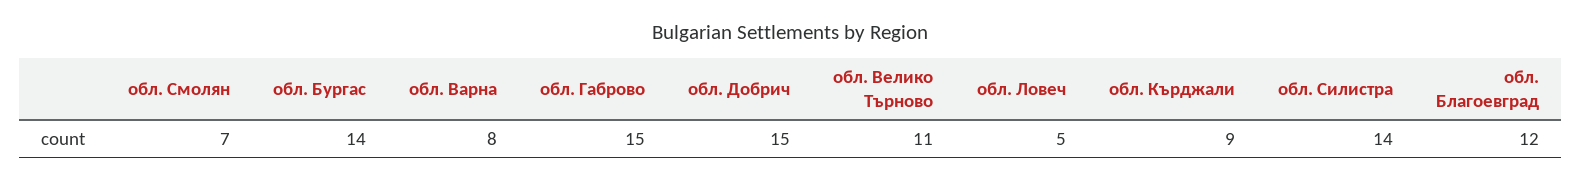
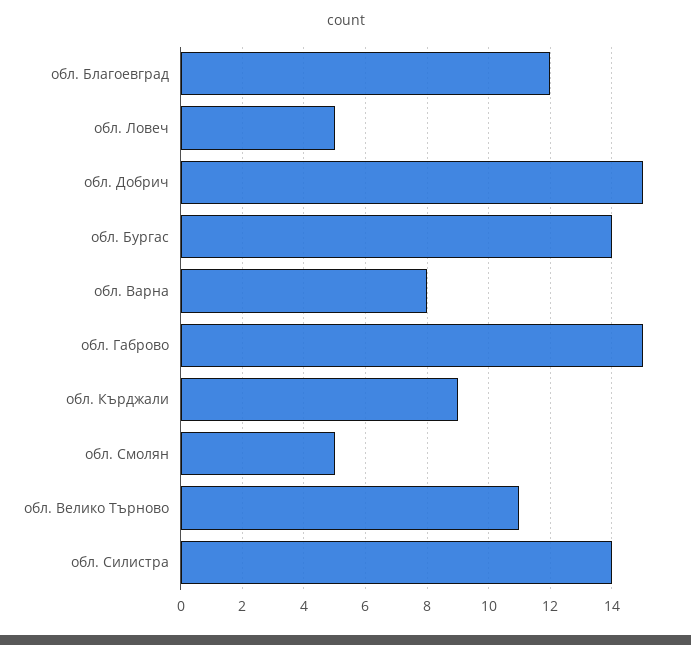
обл. Смолян: 7 -> 5

